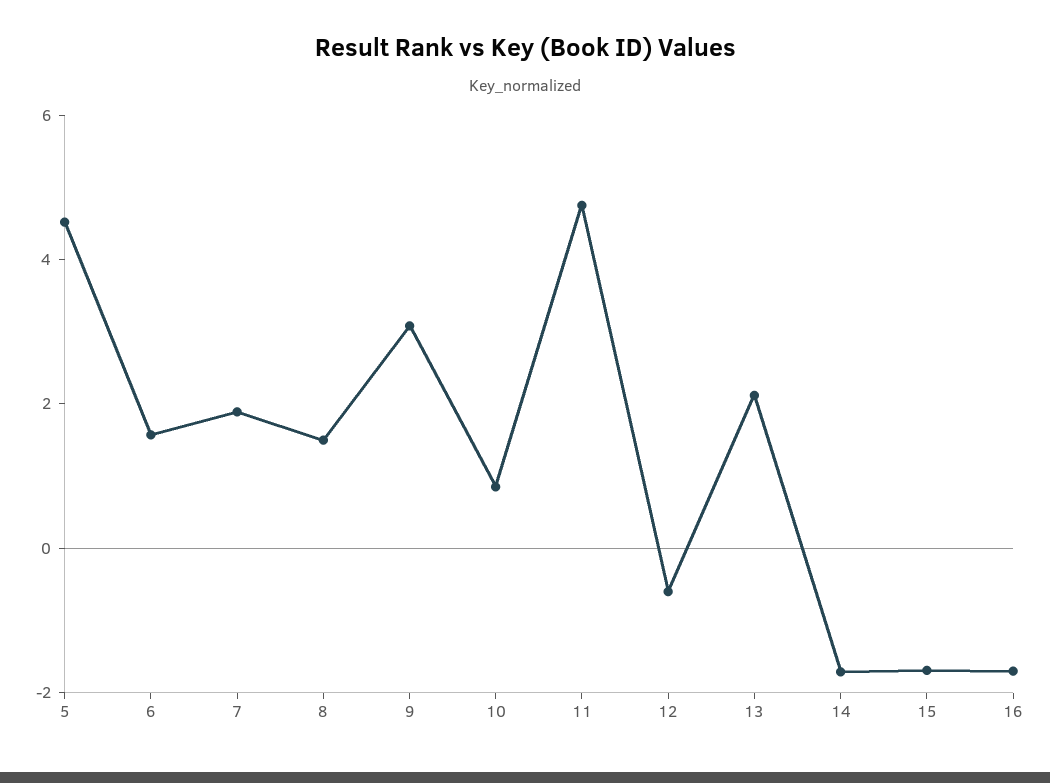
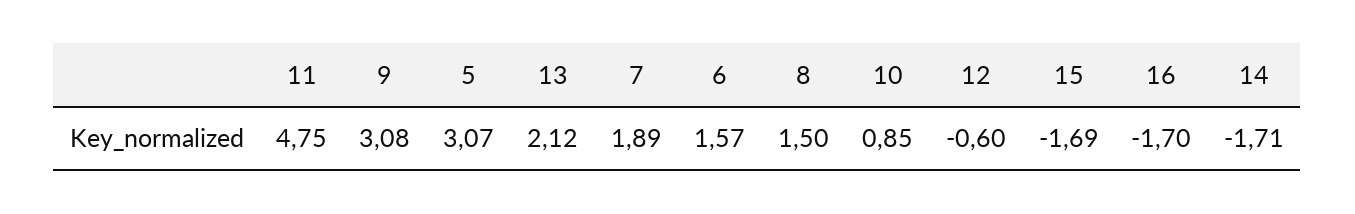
5: 4.5 -> 3.07

